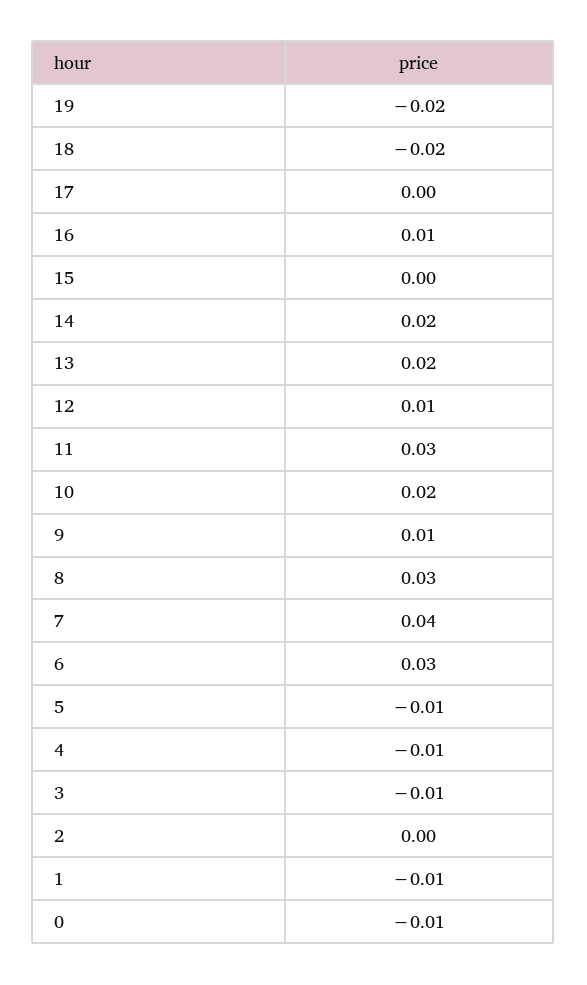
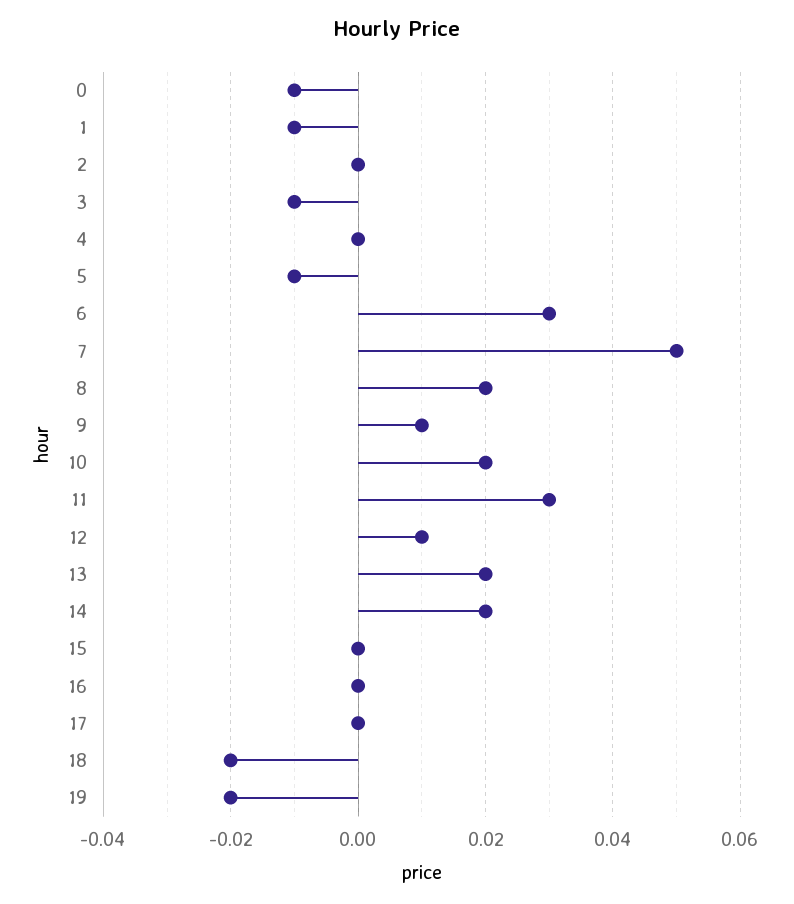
16: 0.01 -> 0
8: 0.03 -> 0.02
7: 0.04 -> 0.05
4: -0.01 -> 0

